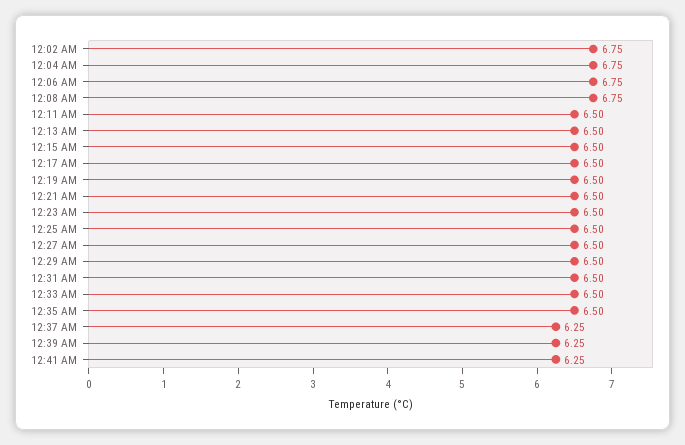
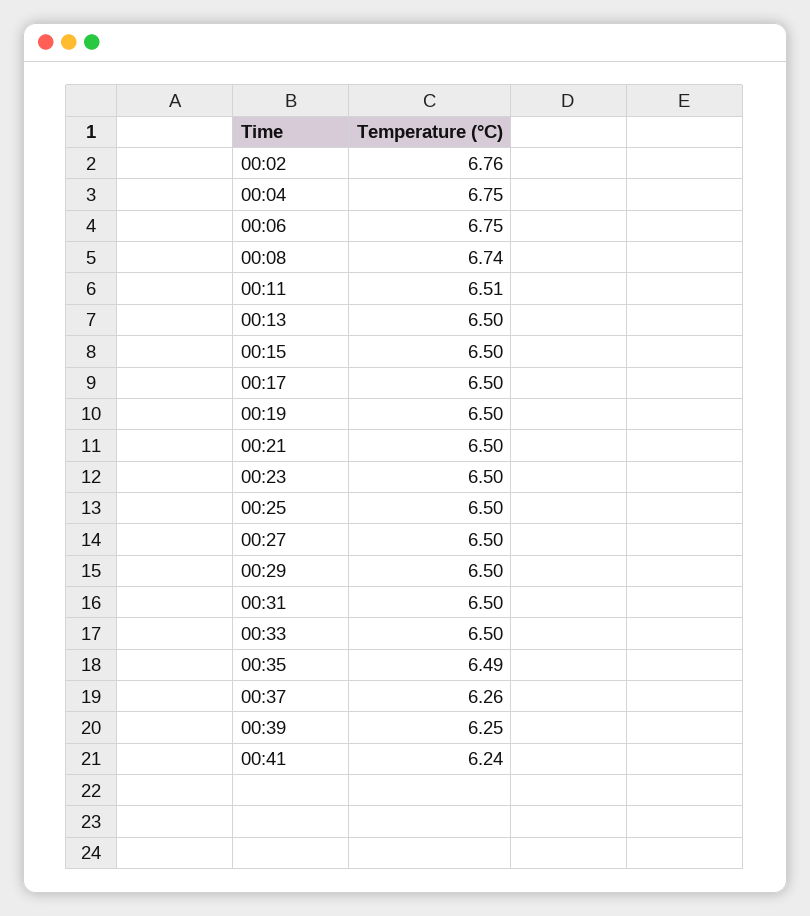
12:02 AM: 6.75 -> 6.76
12:08 AM: 6.75 -> 6.74
12:11 AM: 6.5 -> 6.51
12:35 AM: 6.5 -> 6.49
12:37 AM: 6.25 -> 6.26
12:41 AM: 6.25 -> 6.24

